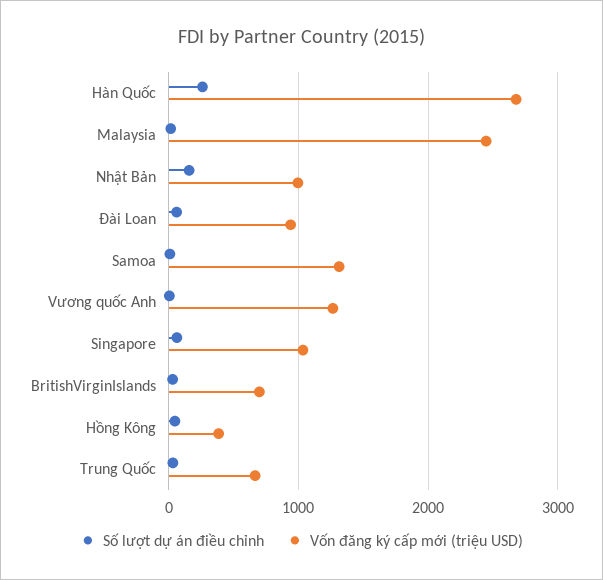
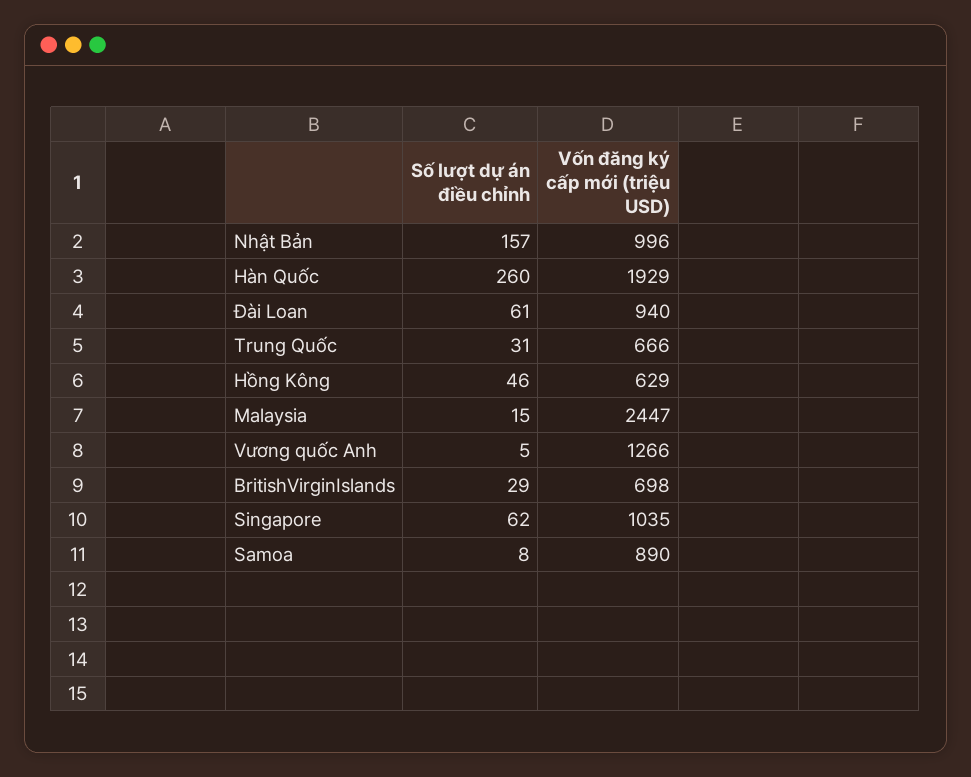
Vốn đăng ký cấp mới (triệu USD), Hàn Quốc: 2700 -> 1929
Vốn đăng ký cấp mới (triệu USD), Samoa: 1300 -> 890
Vốn đăng ký cấp mới (triệu USD), Hồng Kông: 400 -> 629

